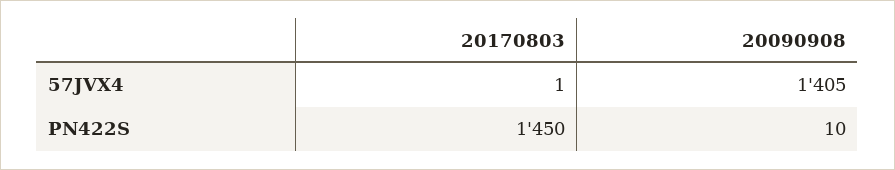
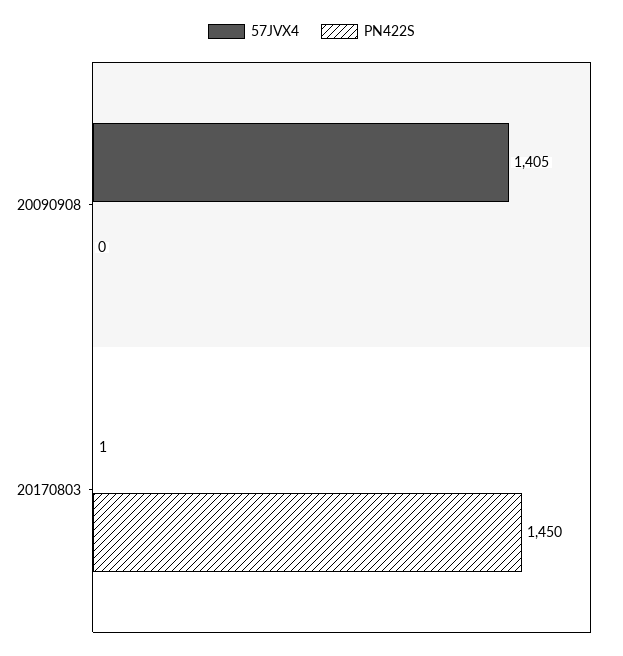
PN422S, 20090908: 10 -> 0

